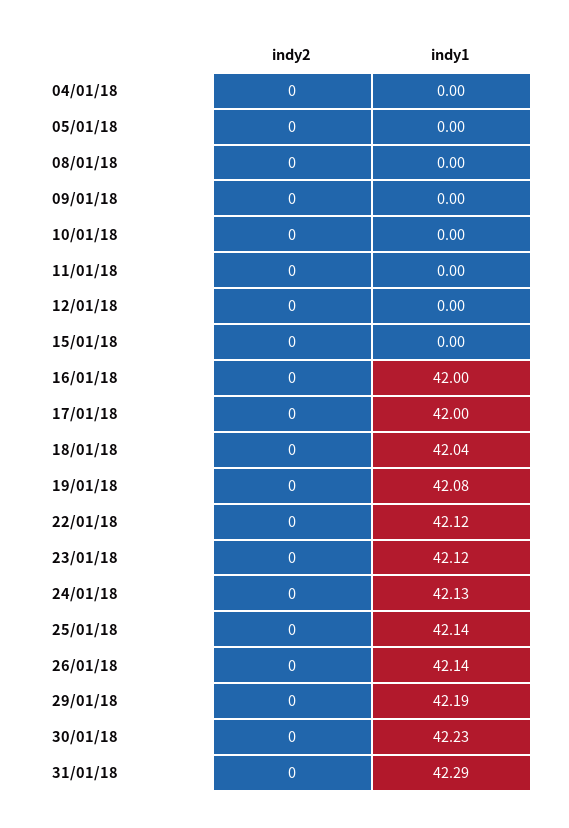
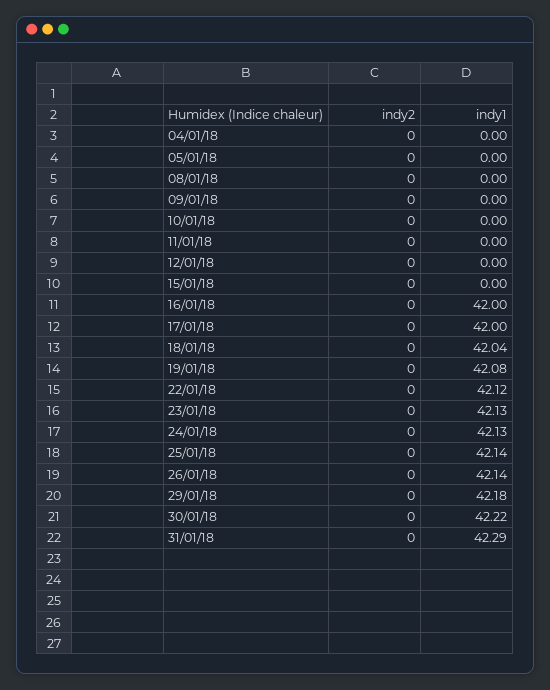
indy1, 23/01/18: 42.12 -> 42.13
indy1, 29/01/18: 42.19 -> 42.18
indy1, 30/01/18: 42.23 -> 42.22

